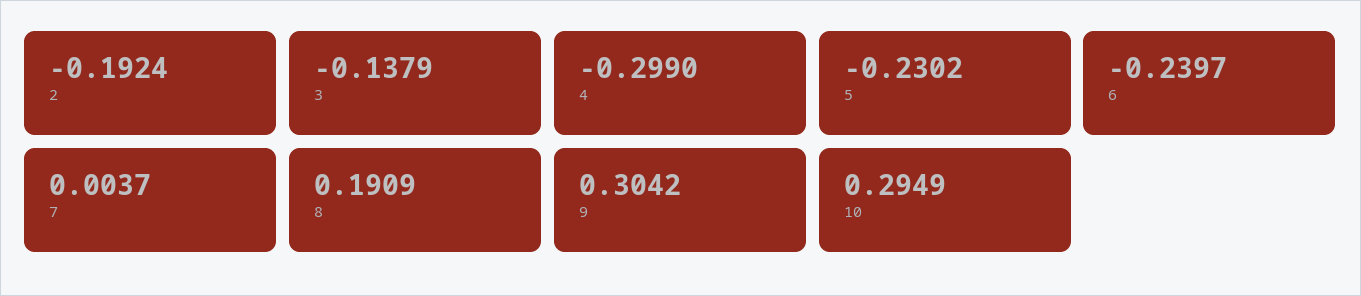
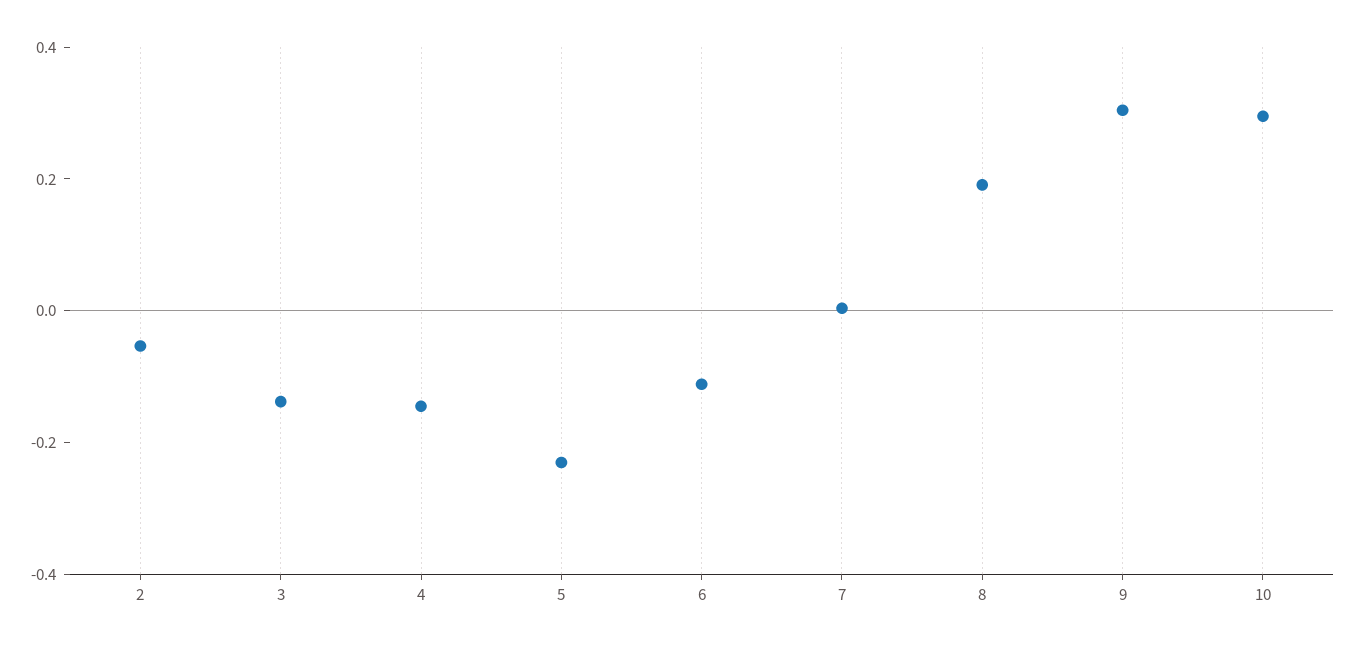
2: -0.1924 -> -0.05
4: -0.299 -> -0.15
6: -0.2397 -> -0.1

